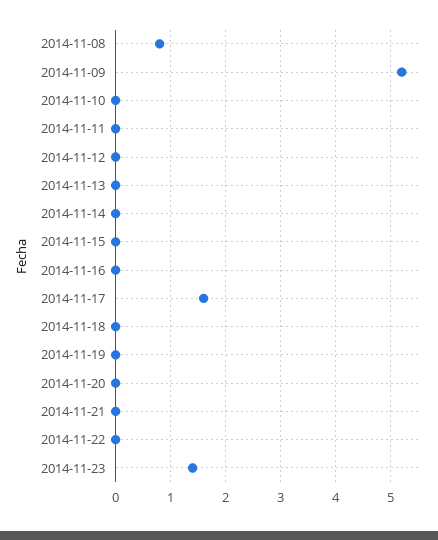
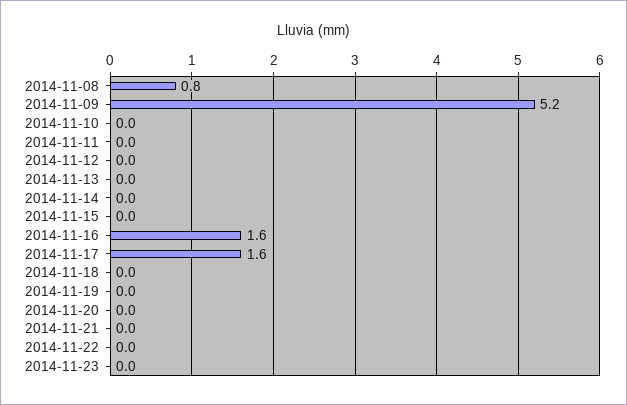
2014-11-16: 0 -> 1.6
2014-11-23: 1.5 -> 0

